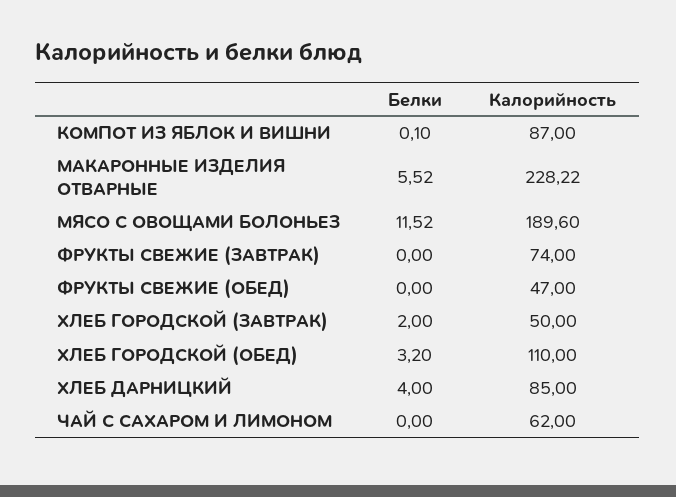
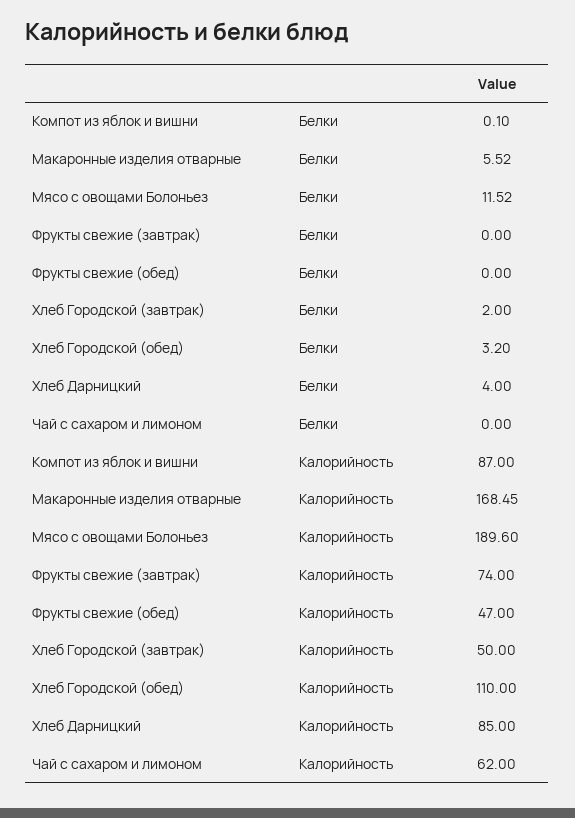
Калорийность, МАКАРОННЫЕ ИЗДЕЛИЯ ОТВАРНЫЕ: 228.22 -> 168.45

